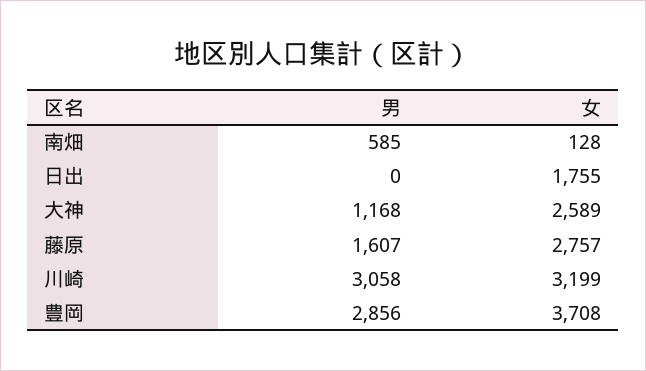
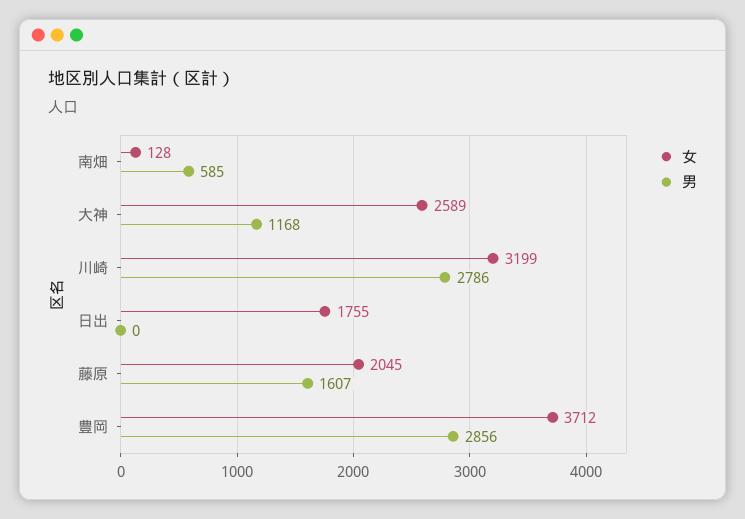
女, 藤原: 2757 -> 2045
男, 川崎: 3058 -> 2786
女, 豊岡: 3708 -> 3712

